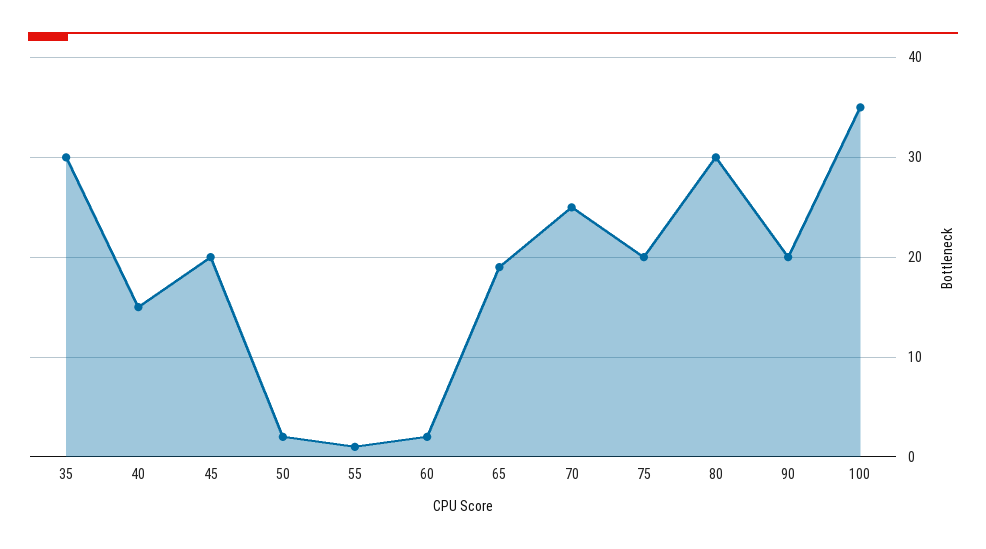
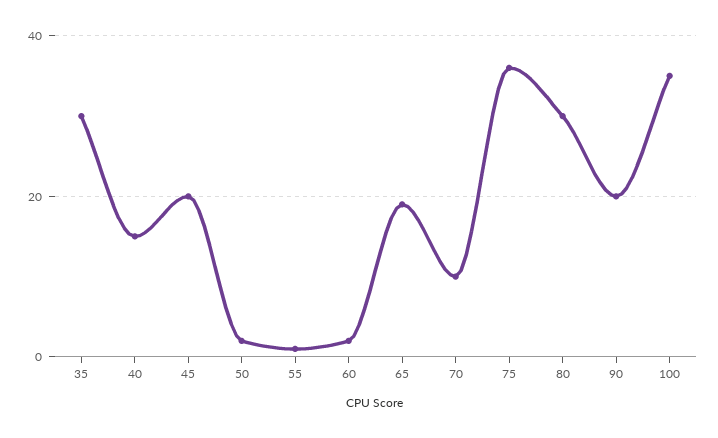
70: 25 -> 10
75: 20 -> 35

